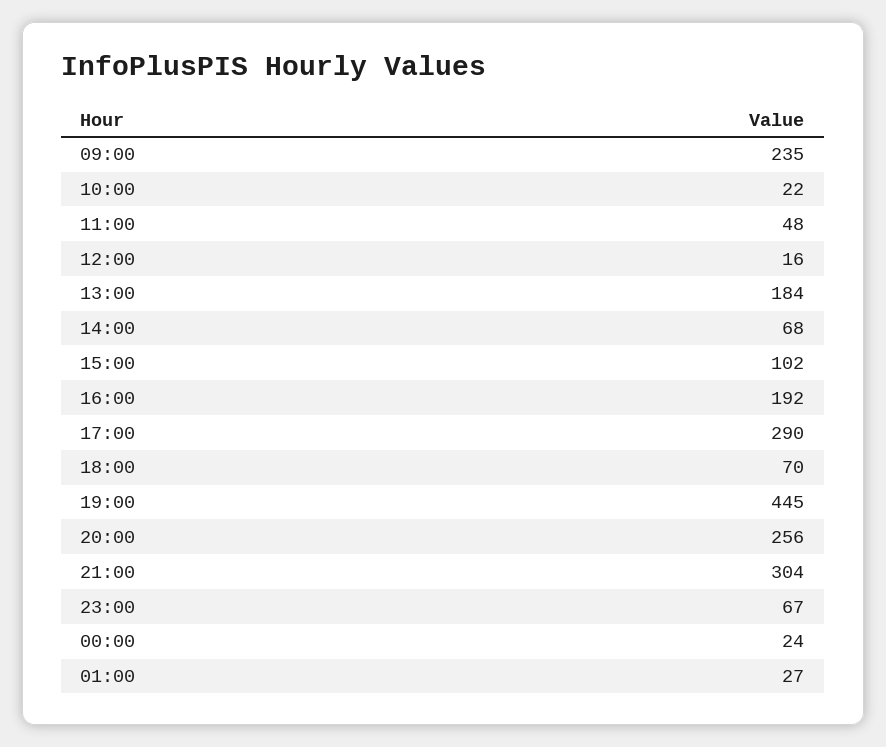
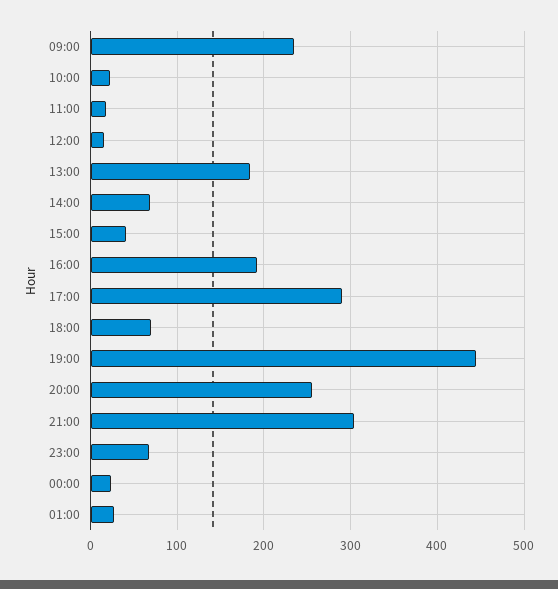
11:00: 48 -> 20
15:00: 102 -> 40

